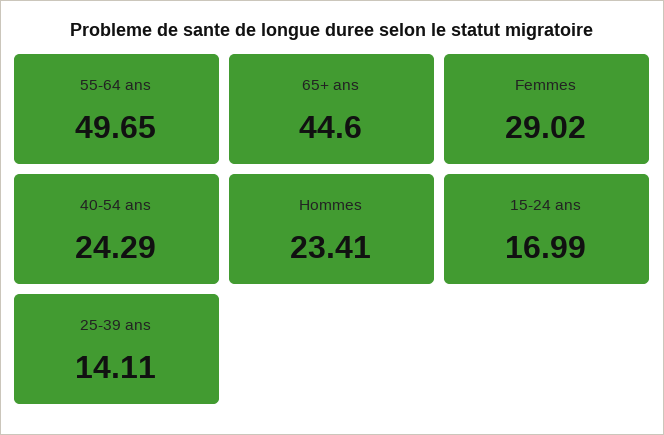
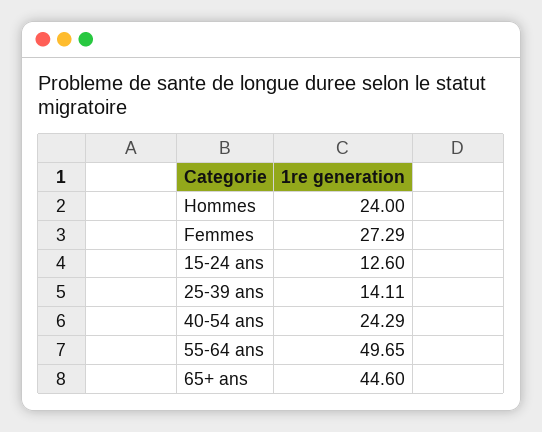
Femmes: 29.02 -> 27.29
Hommes: 23.41 -> 24
15-24 ans: 16.99 -> 12.6

